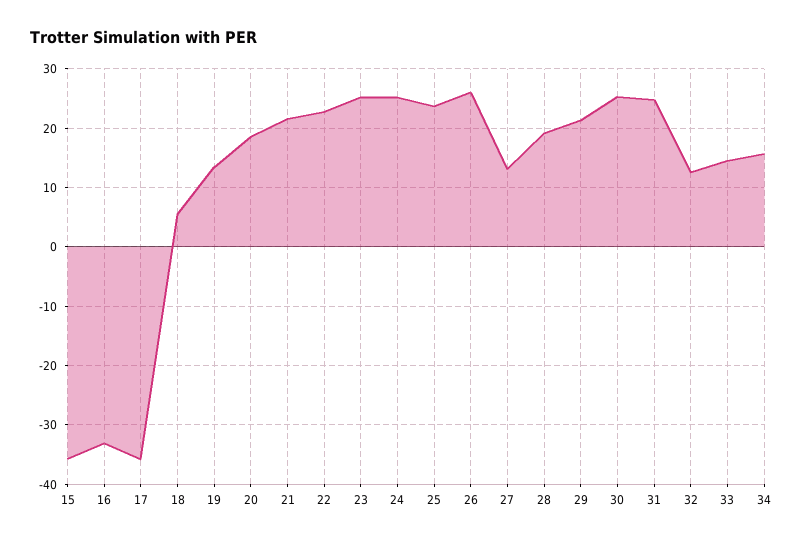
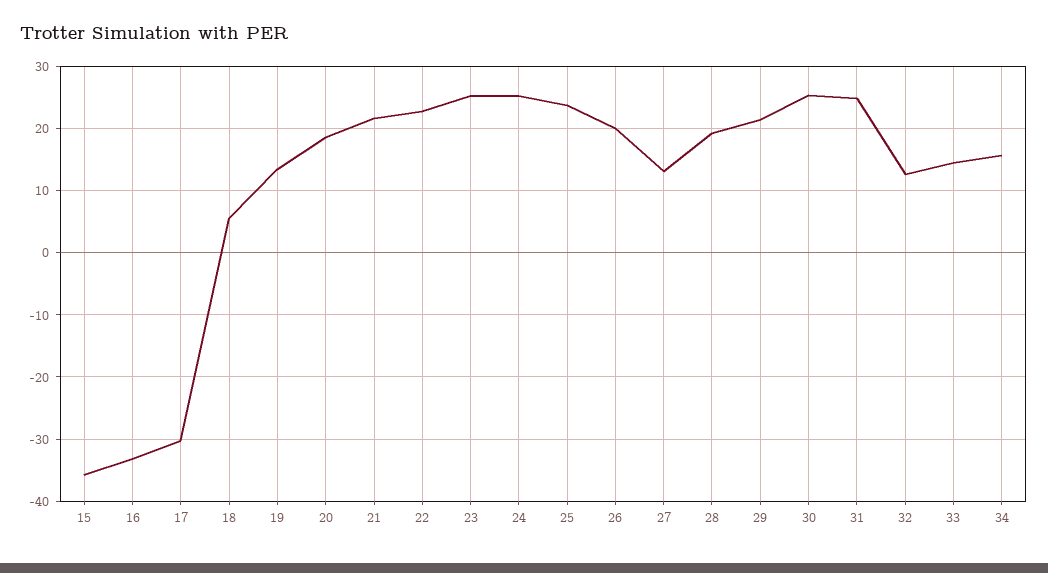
17: -36 -> -30
26: 26 -> 20

